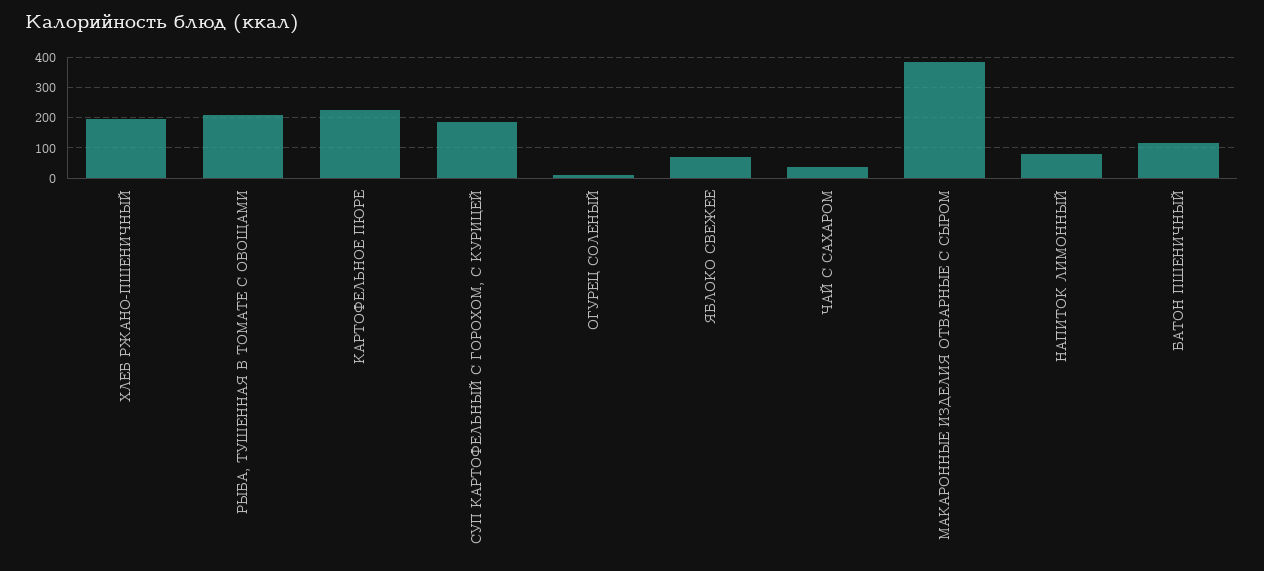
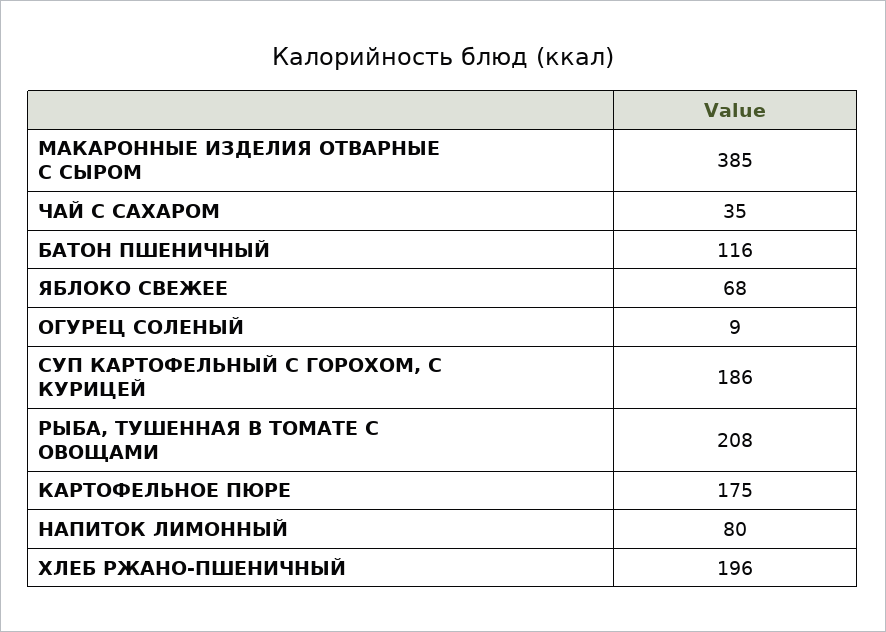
КАРТОФЕЛЬНОЕ ПЮРЕ: 220 -> 175

